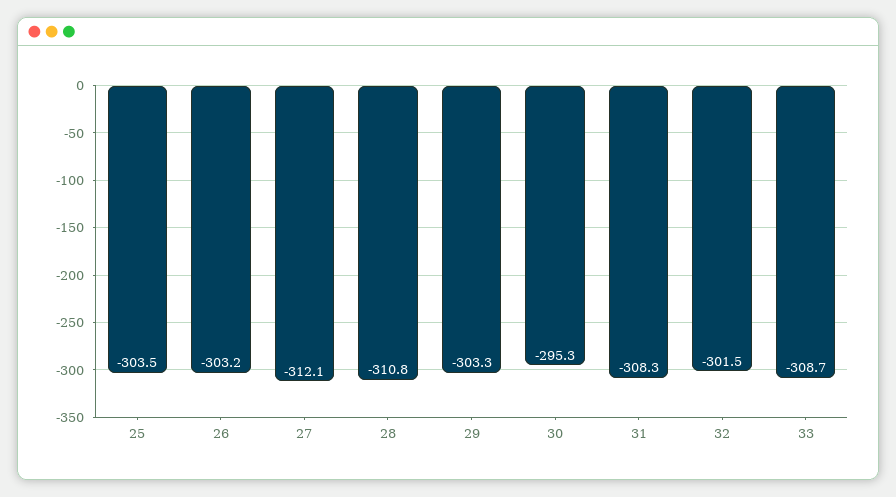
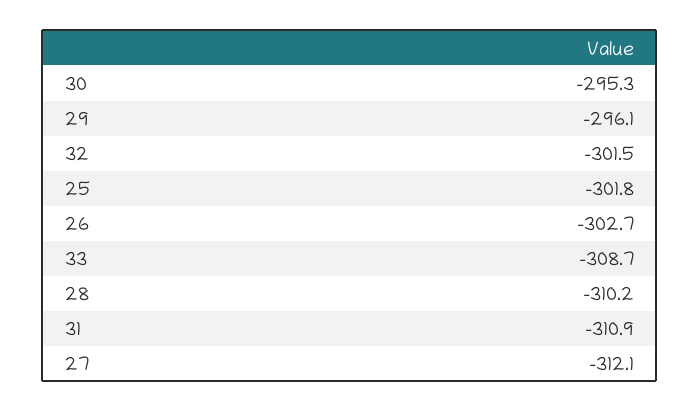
25: -303.5 -> -301.8
26: -303.2 -> -302.7
28: -310.8 -> -310.2
29: -303.3 -> -296.1
31: -308.3 -> -310.9

